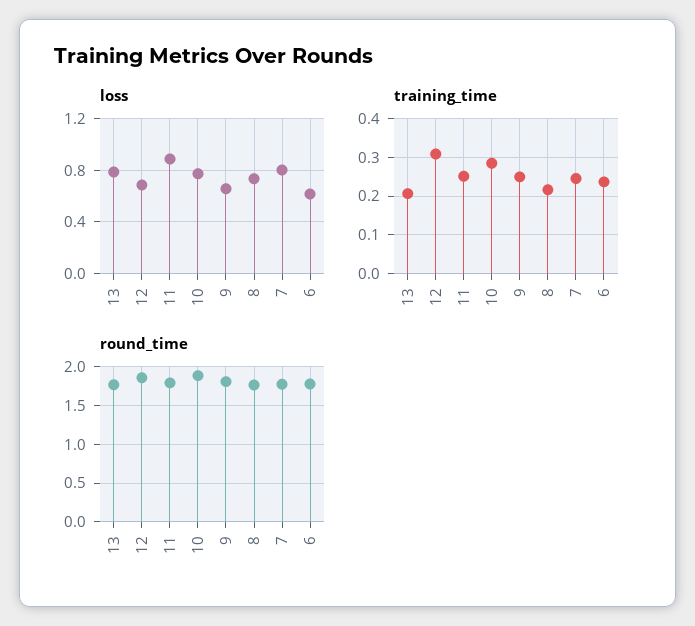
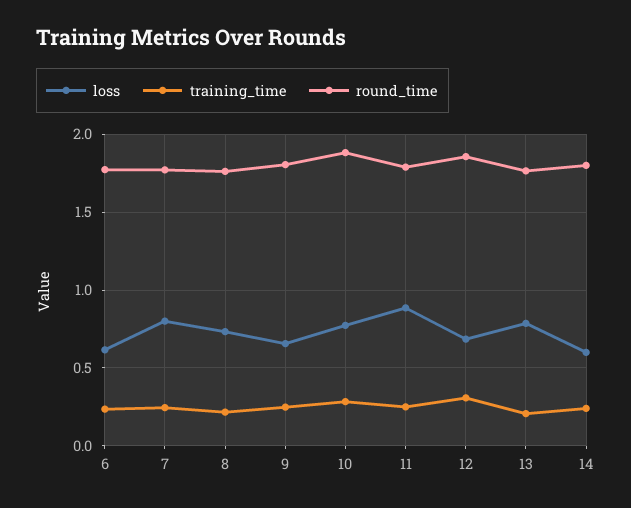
loss, 14: none -> 0.6
training_time, 14: none -> 0.25
round_time, 14: none -> 1.8

